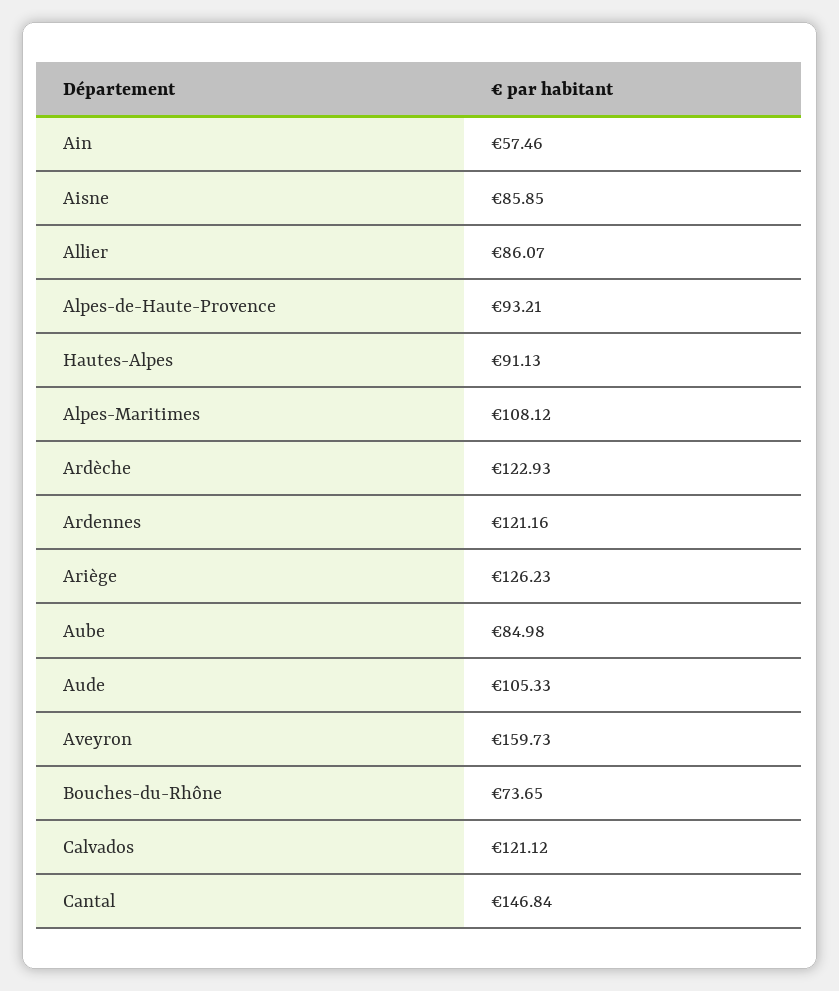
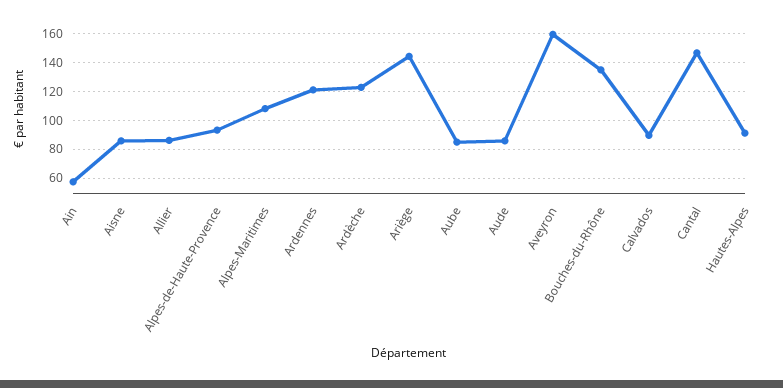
Ariège: 126.23 -> 145
Aude: 105.33 -> 85
Bouches-du-Rhône: 73.65 -> 135
Calvados: 121.12 -> 90

